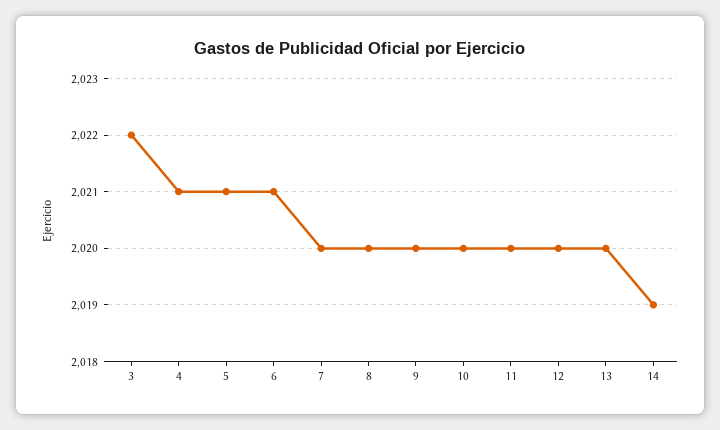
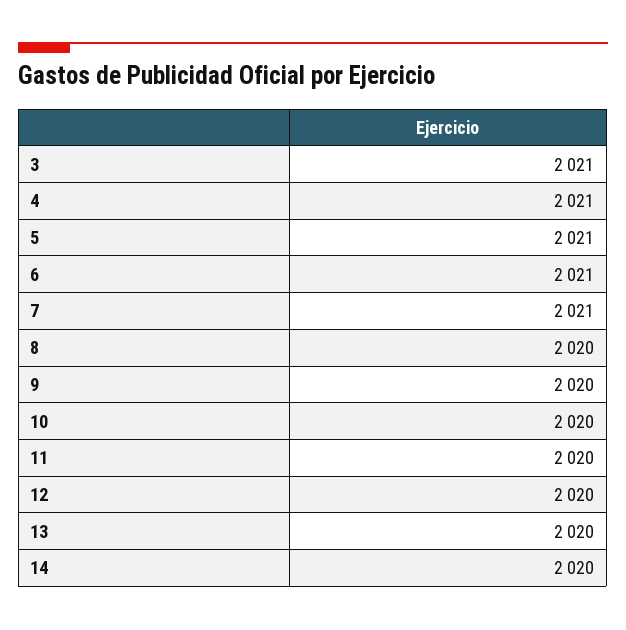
3: 2022 -> 2021
7: 2020 -> 2021
14: 2019 -> 2020

